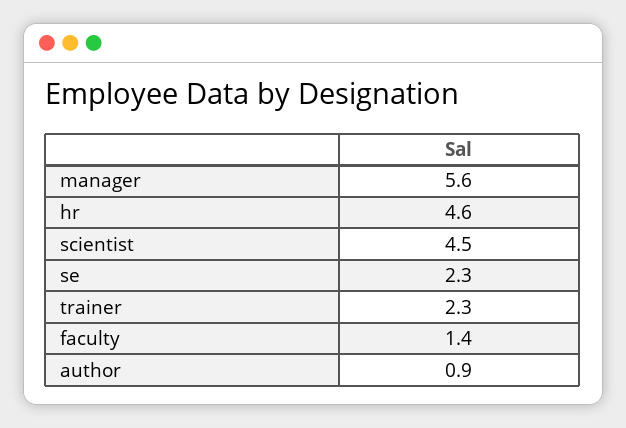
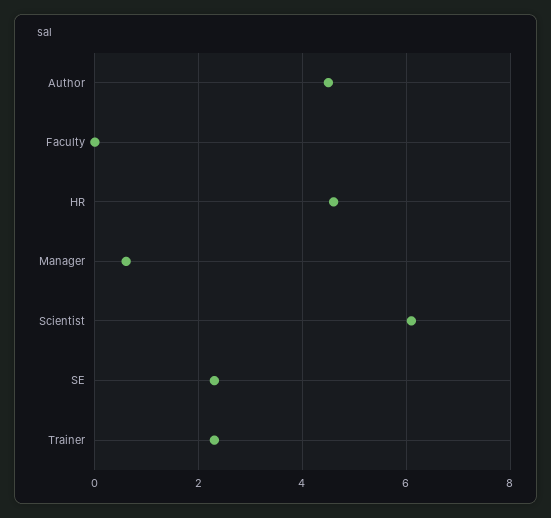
manager: 5.6 -> 0.5
scientist: 4.5 -> 6
faculty: 1.4 -> 0
author: 0.9 -> 4.5

